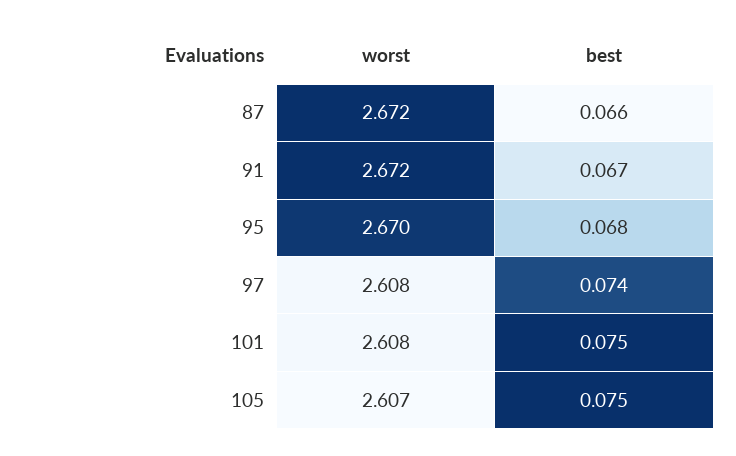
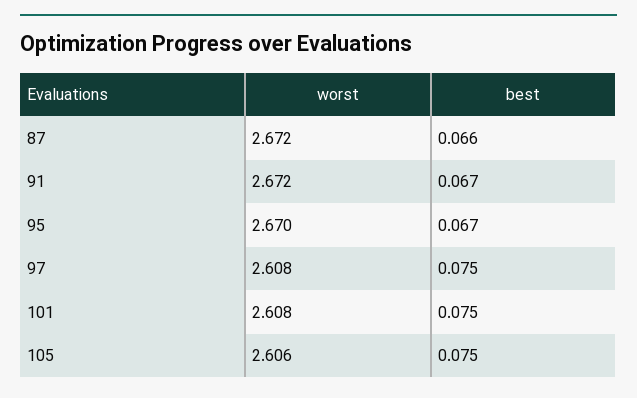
best, 95: 0.068 -> 0.067
best, 97: 0.074 -> 0.075
worst, 105: 2.607 -> 2.606

